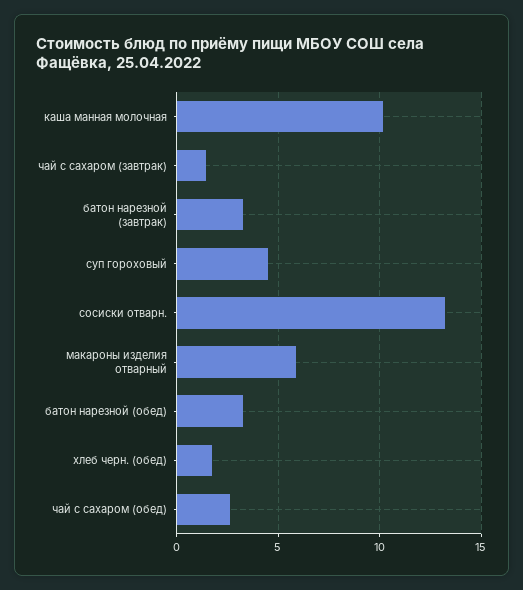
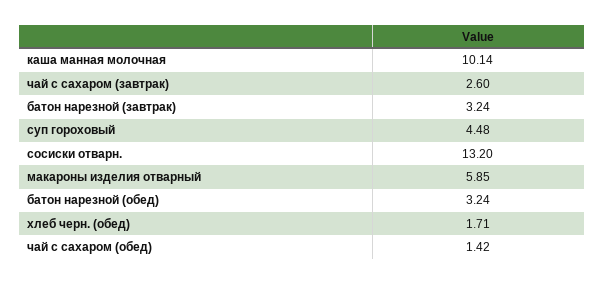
чай с сахаром (завтрак): 1.5 -> 2.6
чай с сахаром (обед): 2.5 -> 1.42

